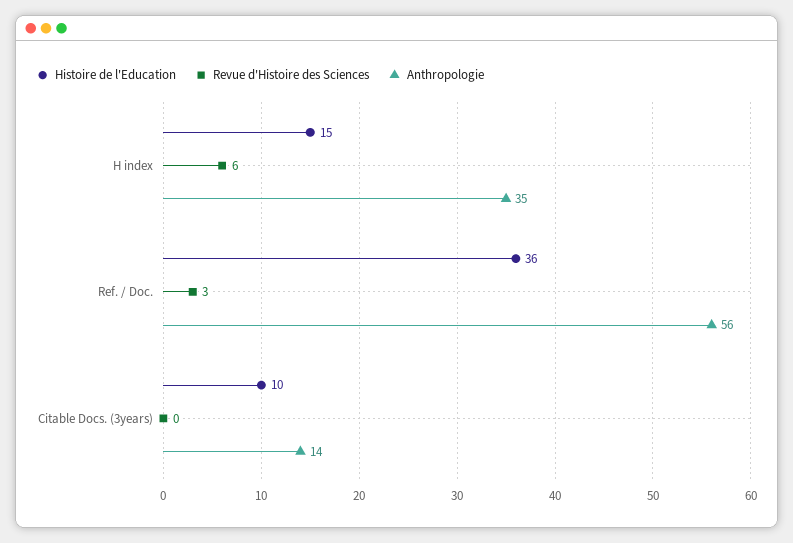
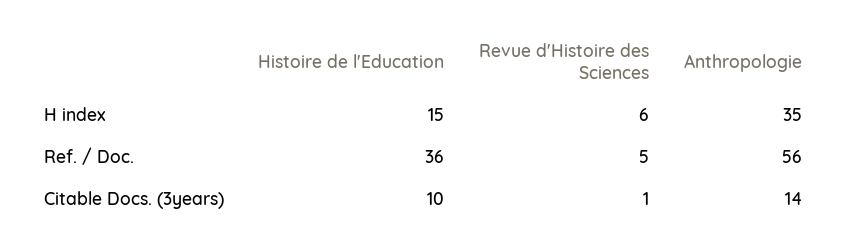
Revue d'Histoire des Sciences, Ref. / Doc.: 3 -> 5
Revue d'Histoire des Sciences, Citable Docs. (3years): 0 -> 1

